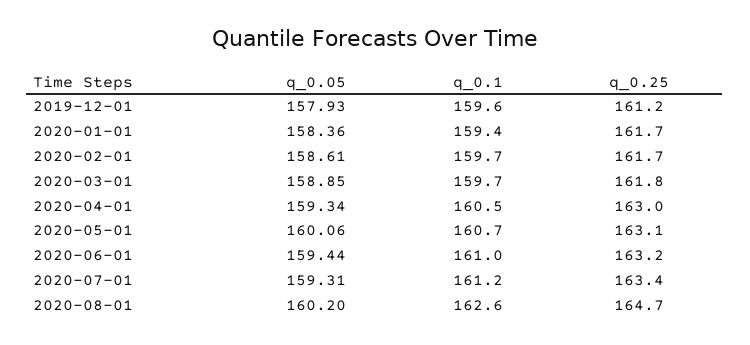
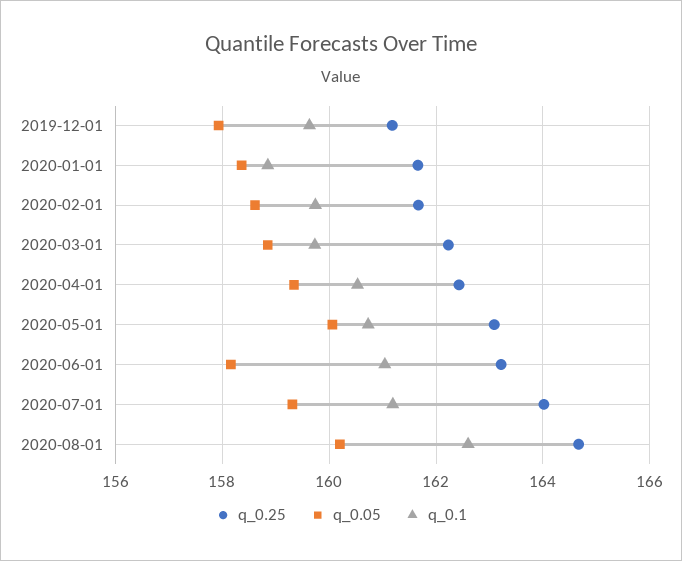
q_0.1, 2020-01-01: 159.4 -> 158.8
q_0.25, 2020-03-01: 161.8 -> 162.2
q_0.25, 2020-04-01: 163 -> 162.4
q_0.05, 2020-06-01: 159.44 -> 158.2
q_0.25, 2020-07-01: 163.4 -> 164

